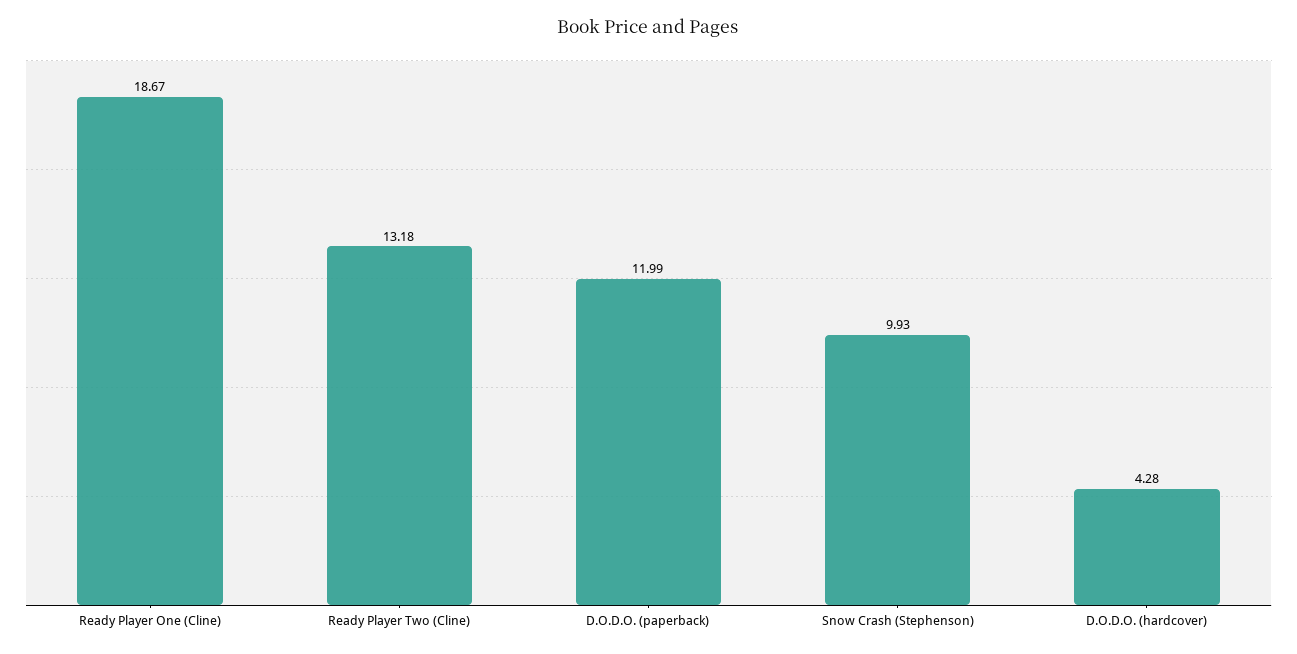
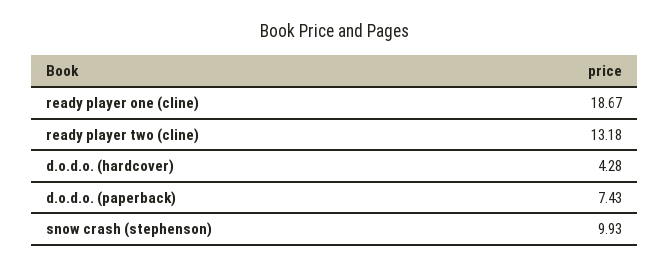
D.O.D.O. (paperback): 11.99 -> 7.43

